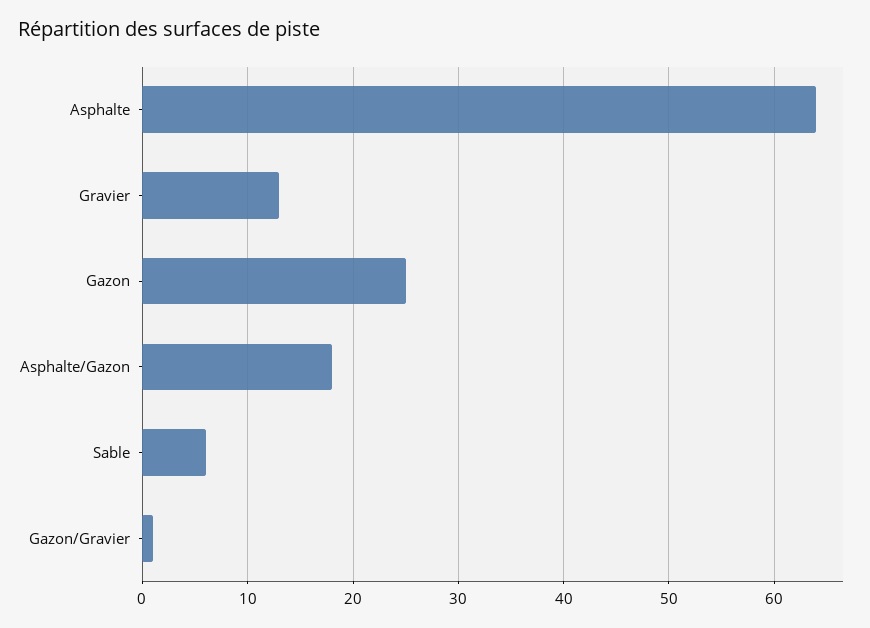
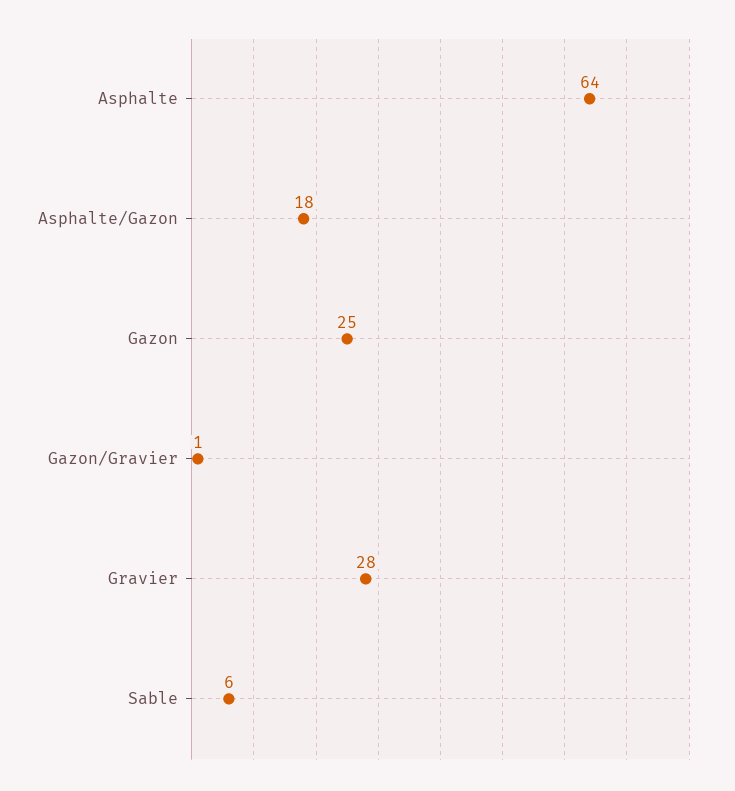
Gravier: 13 -> 28

